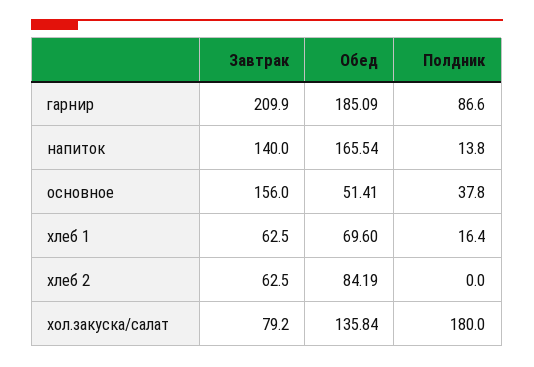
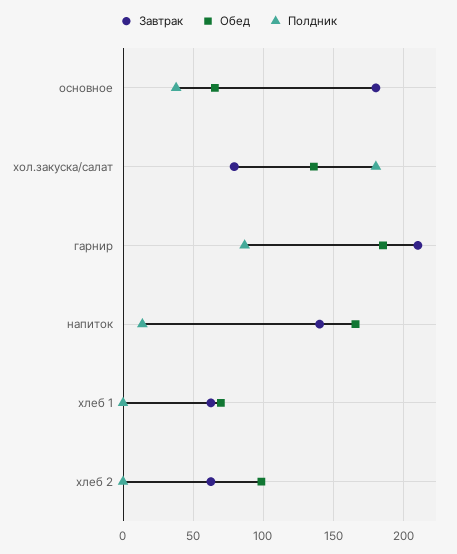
Завтрак, основное: 156 -> 180
Обед, основное: 51.41 -> 65
Полдник, хлеб 1: 16.4 -> 0
Обед, хлеб 2: 84.19 -> 100

